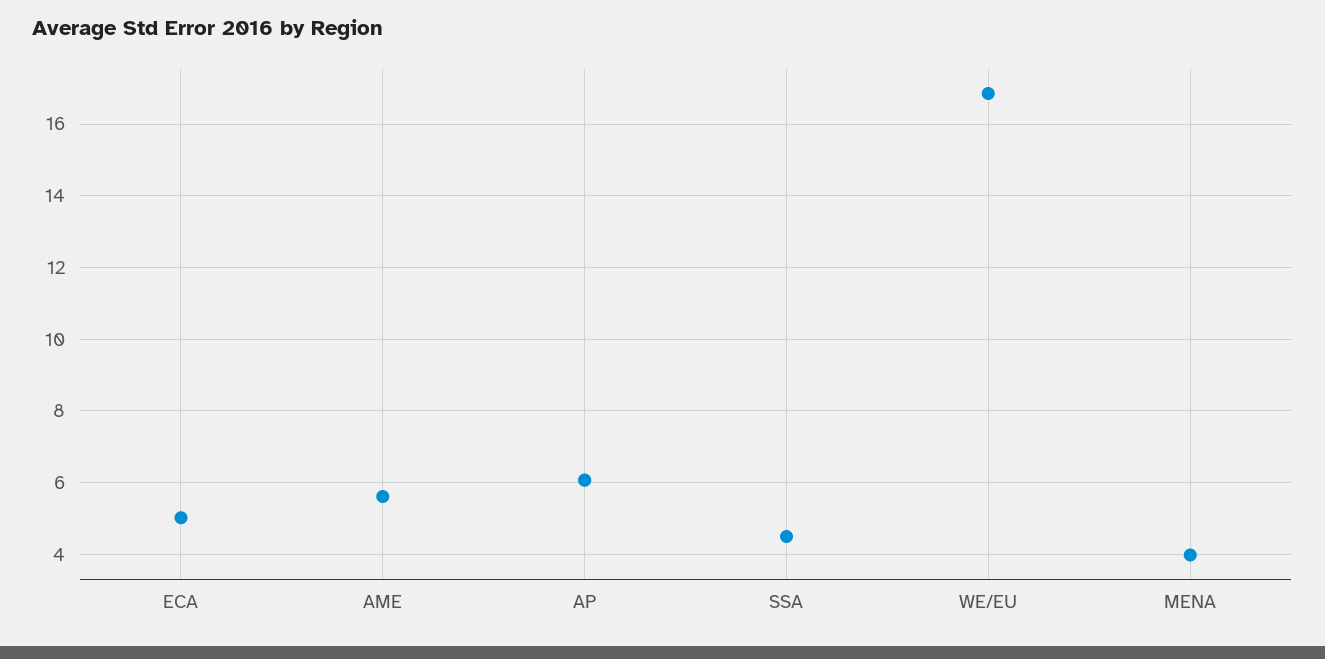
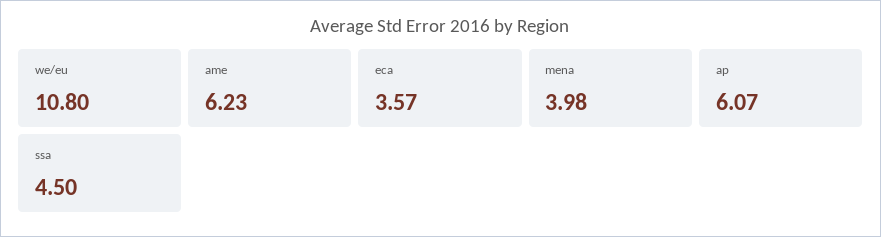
ECA: 5 -> 3.57
AME: 5.6 -> 6.23
WE/EU: 16.8 -> 10.8

